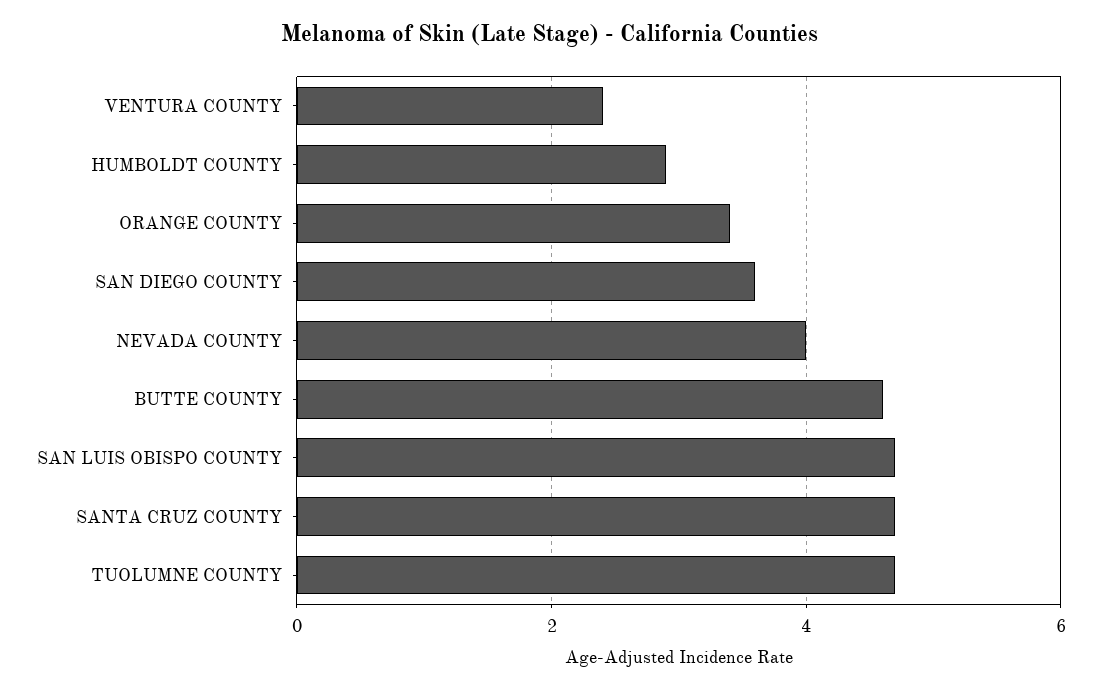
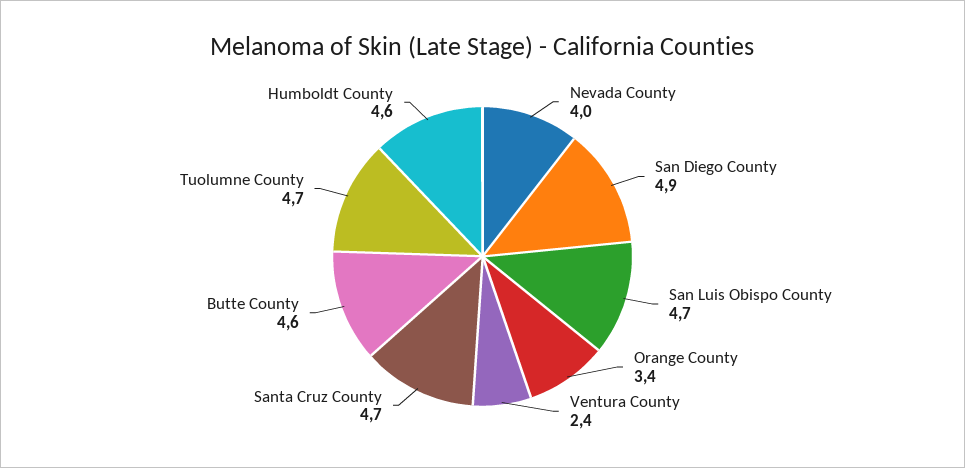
HUMBOLDT COUNTY: 3 -> 4.6
SAN DIEGO COUNTY: 3.5 -> 4.9

